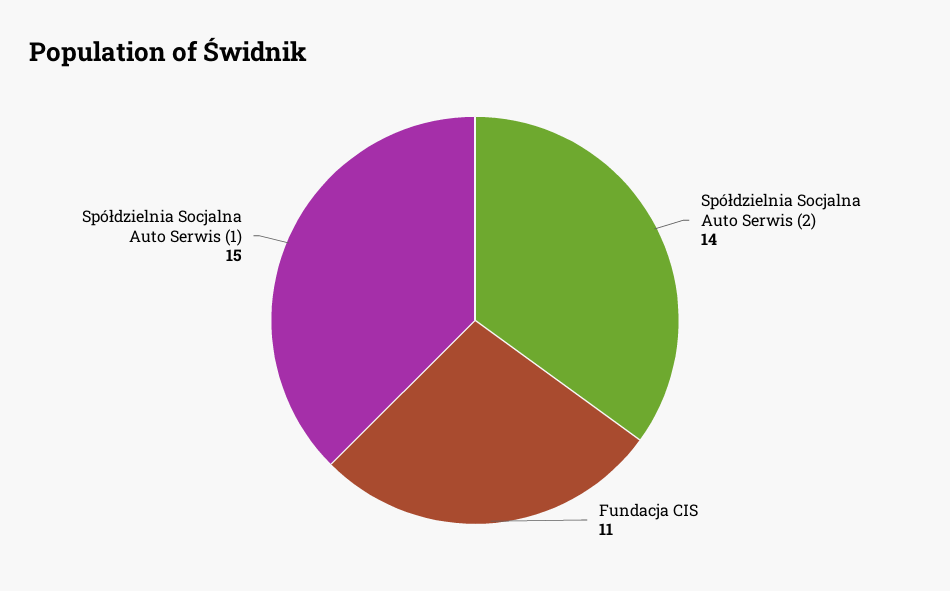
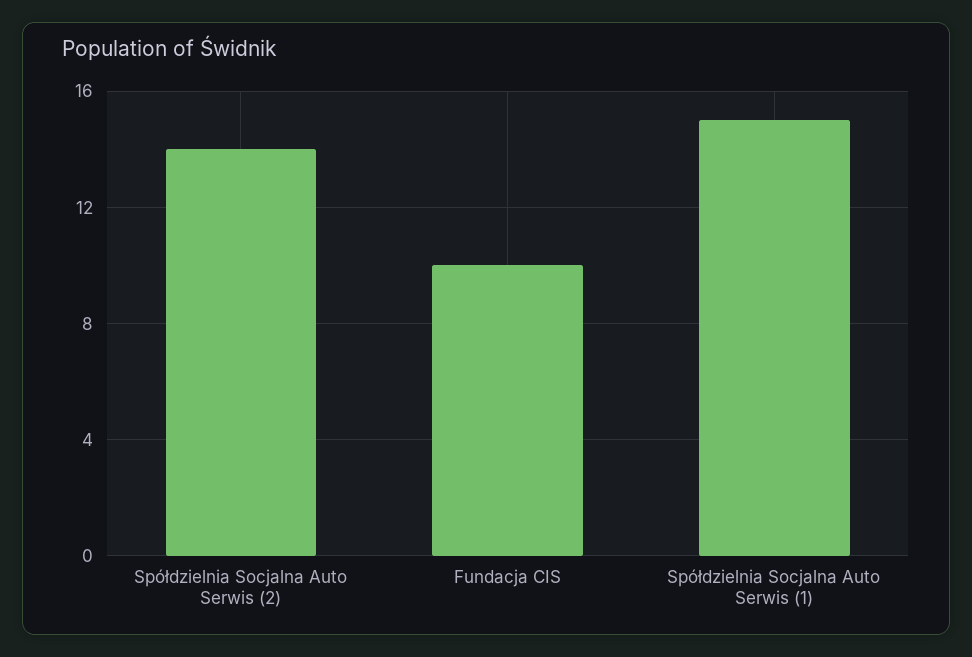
Fundacja CIS: 11 -> 10

